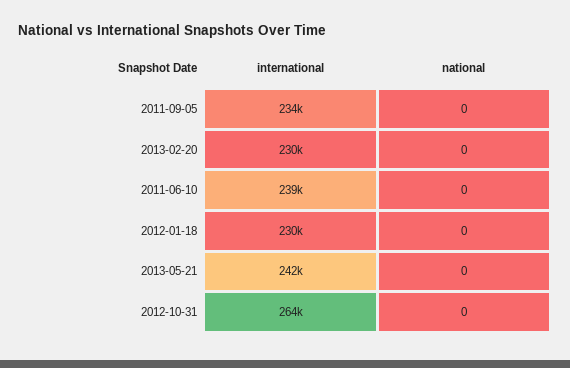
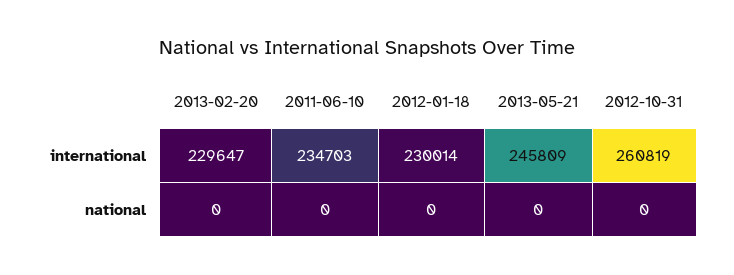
international, 2011-09-05: 234000 -> none
national, 2011-09-05: 0 -> none
international, 2011-06-10: 239000 -> 234703
international, 2013-05-21: 242000 -> 245809
international, 2012-10-31: 264000 -> 260819

